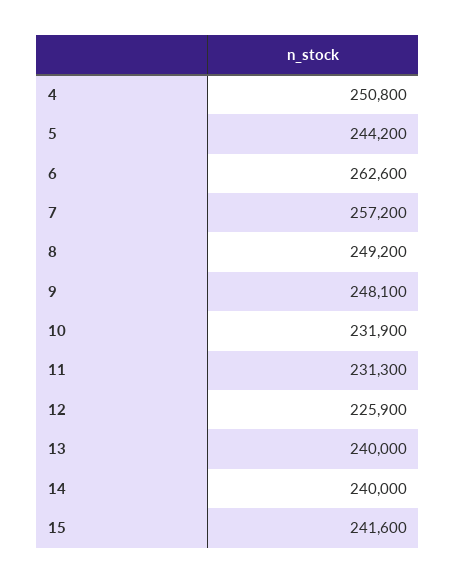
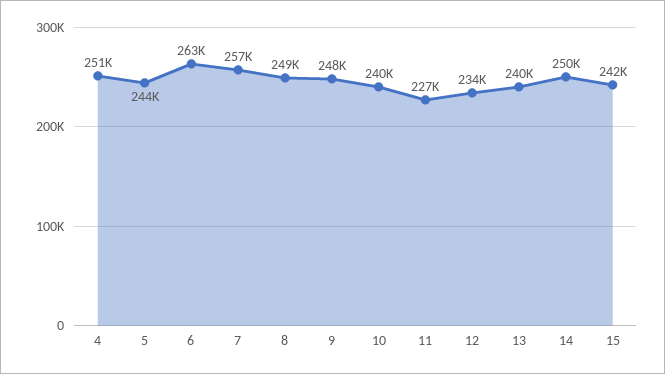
10: 231900 -> 240000
11: 231300 -> 227000
12: 225900 -> 234000
14: 240000 -> 250000

